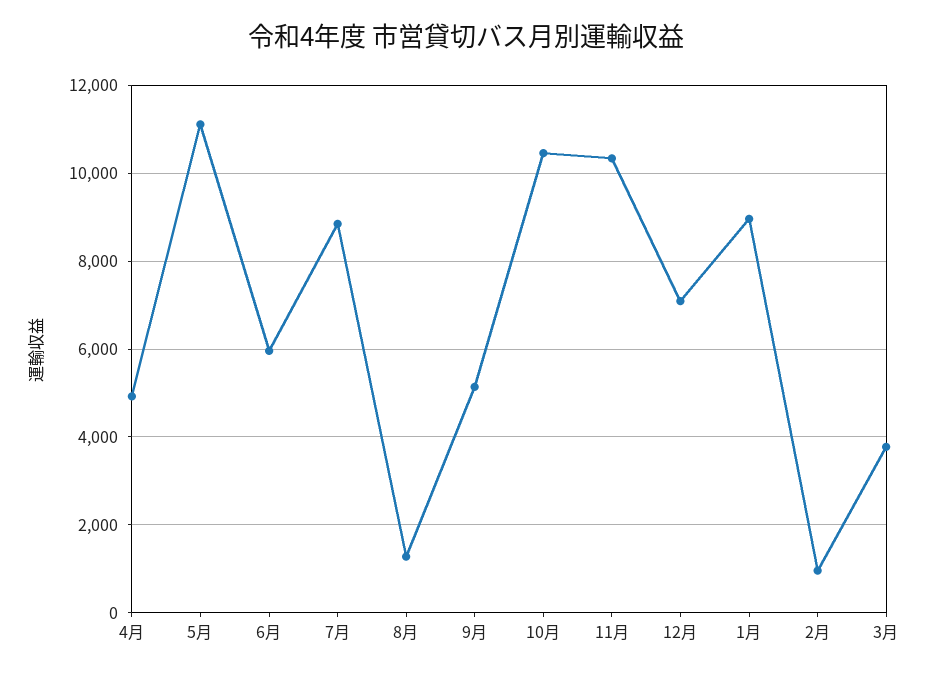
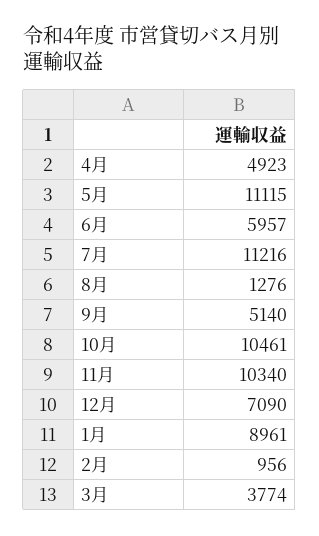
7月: 8800 -> 11216

